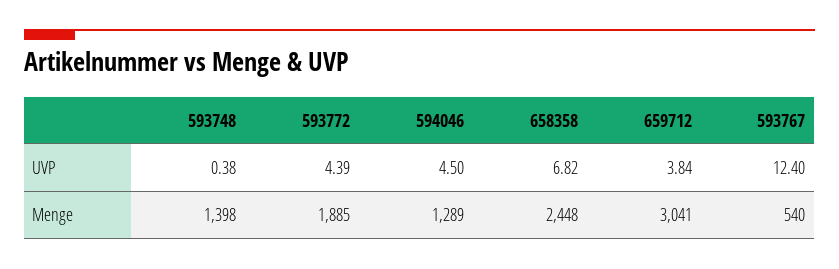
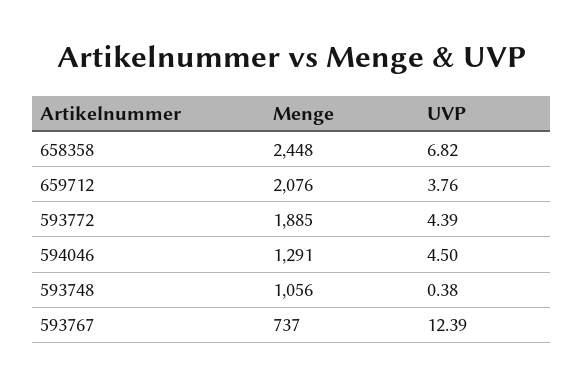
659712, UVP: 3.84 -> 3.76
593767, UVP: 12.4 -> 12.39
593748, Menge: 1398 -> 1056
594046, Menge: 1289 -> 1291
659712, Menge: 3041 -> 2076
593767, Menge: 540 -> 737

